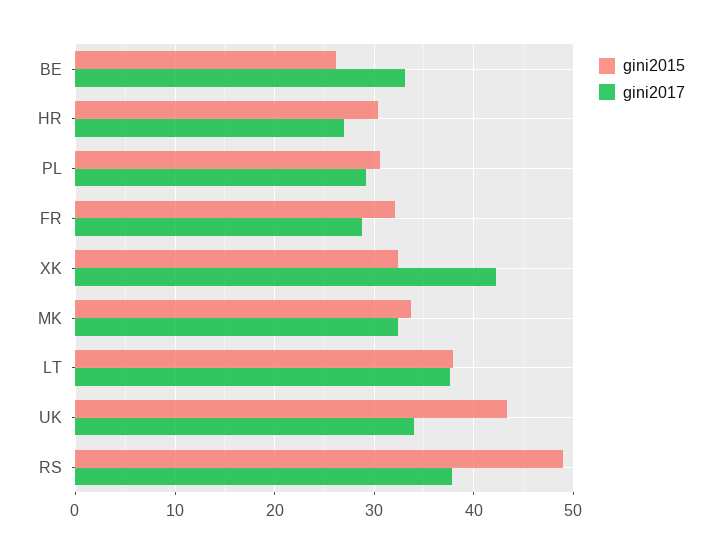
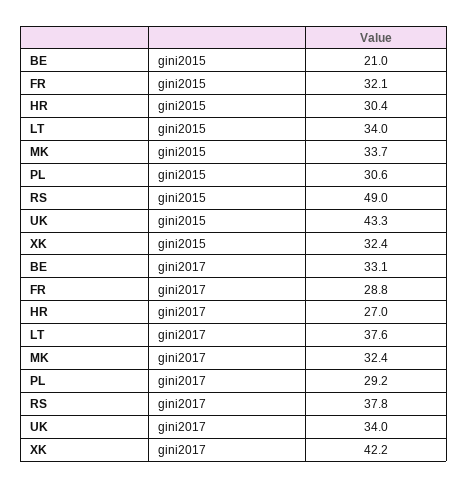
gini2015, BE: 26 -> 21
gini2015, LT: 38 -> 34

